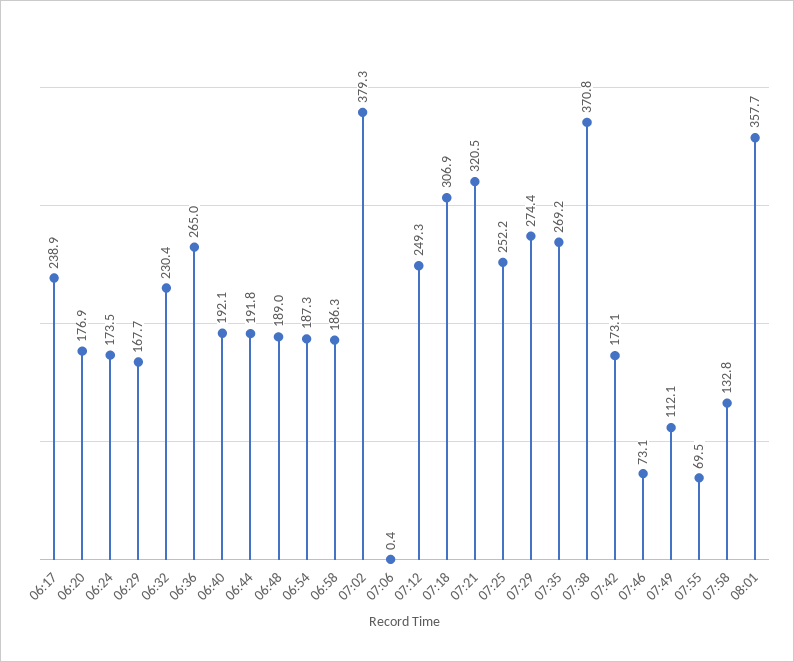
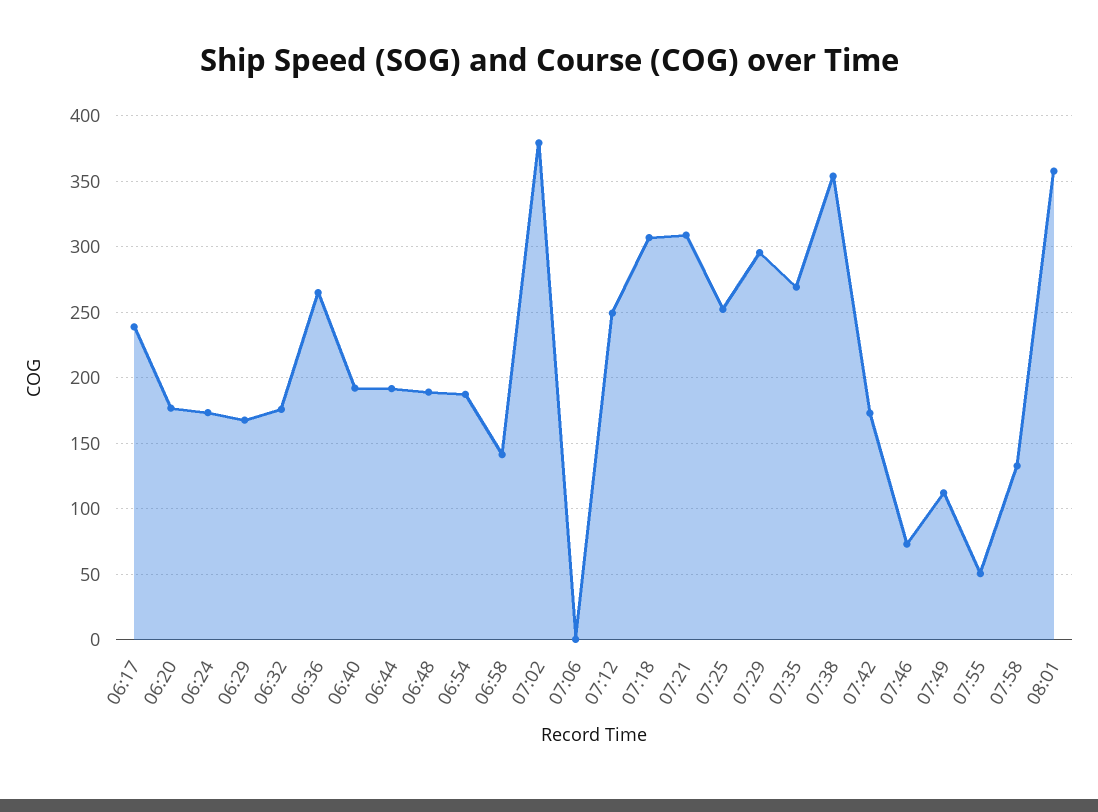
06:32: 230.4 -> 175
06:58: 186.3 -> 140
07:21: 320.5 -> 310
07:29: 274.4 -> 295
07:38: 370.8 -> 355
07:55: 69.5 -> 50

